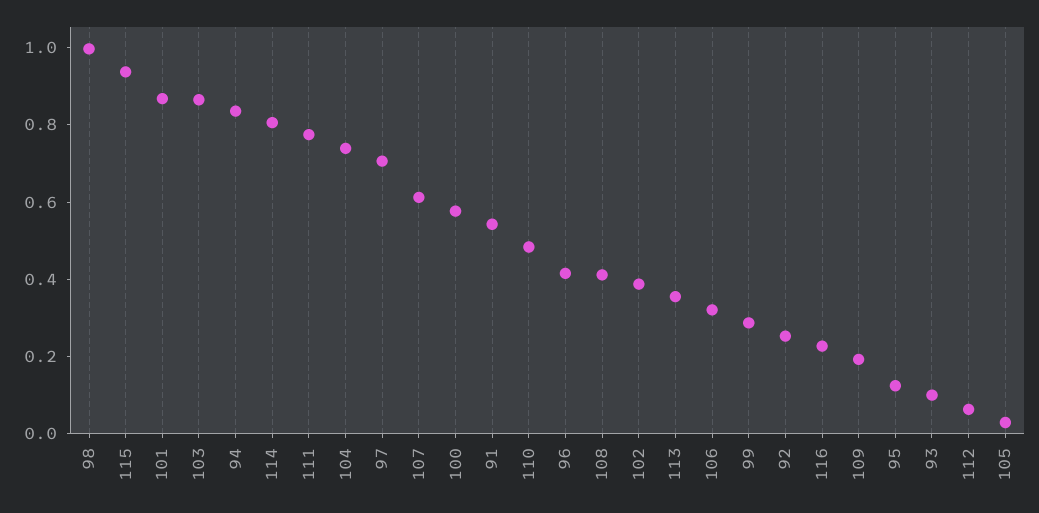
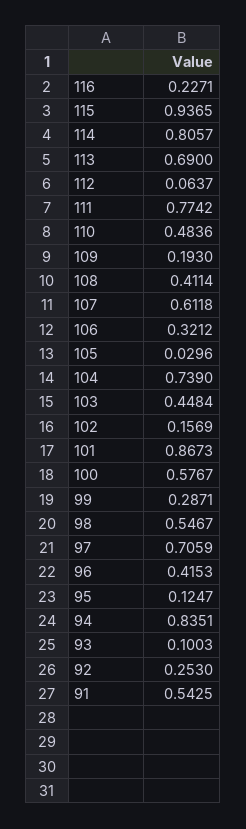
98: 1 -> 0.5467
103: 0.85 -> 0.4484
102: 0.4 -> 0.1569
113: 0.35 -> 0.69

